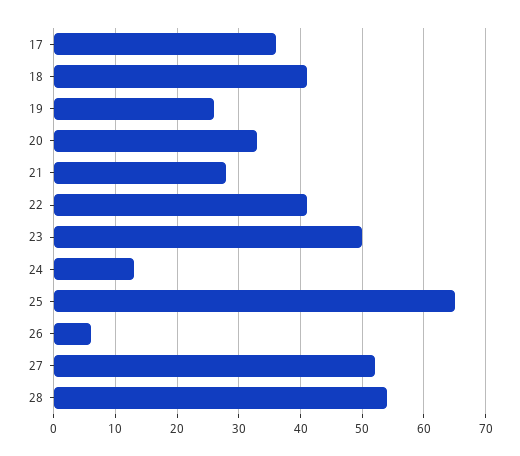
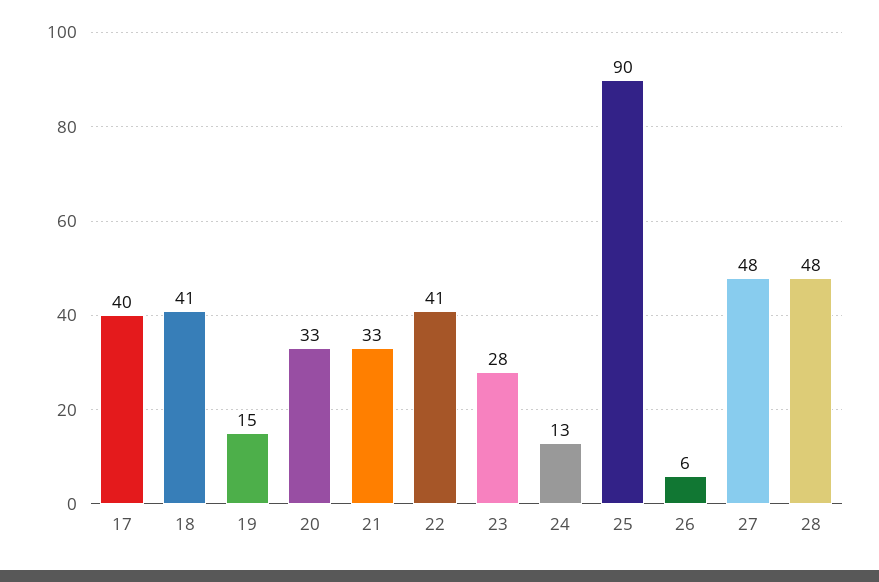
17: 36 -> 40
19: 26 -> 15
21: 28 -> 33
23: 50 -> 28
25: 65 -> 90
27: 52 -> 48
28: 54 -> 48

